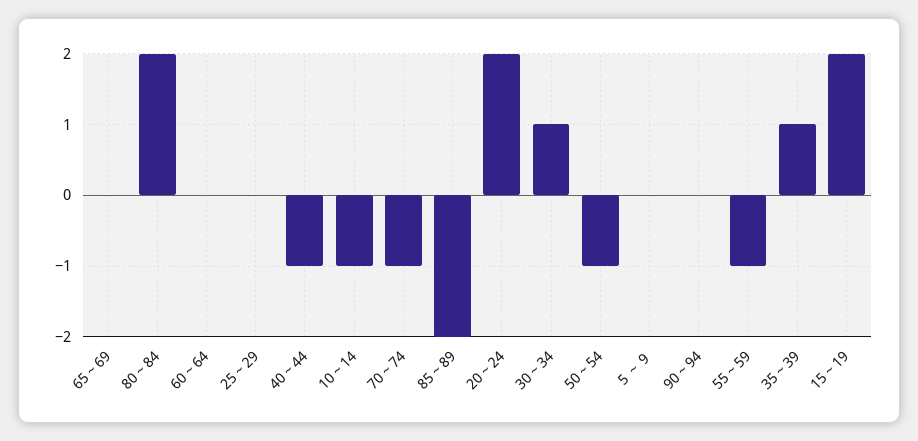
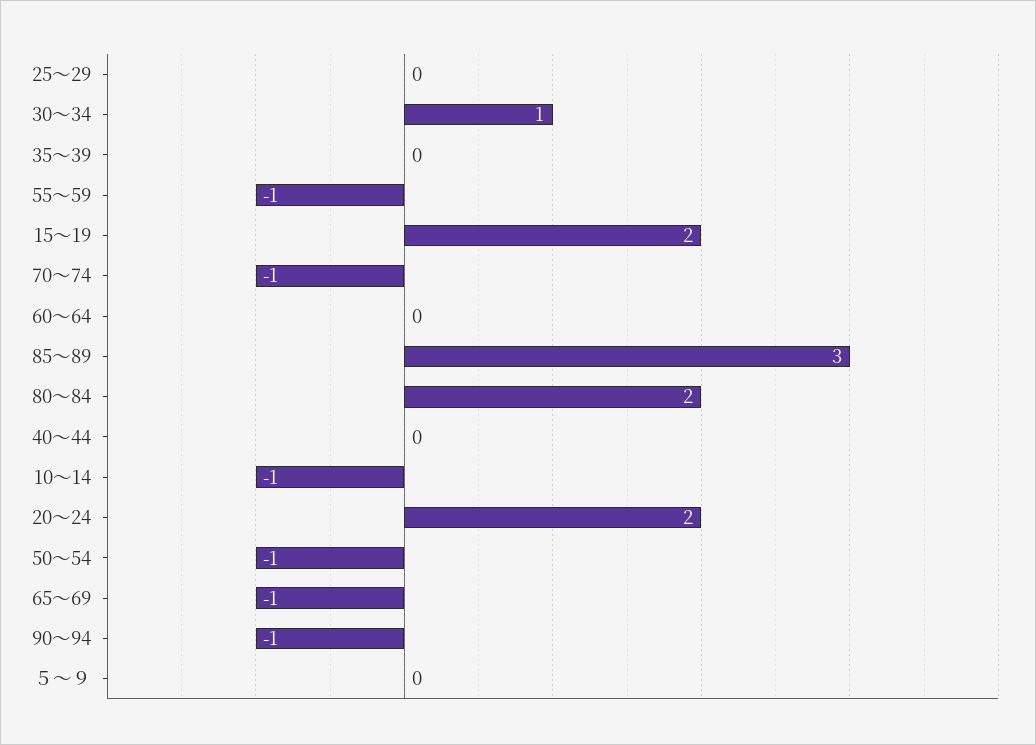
65～69: 0 -> -1
40～44: -1 -> 0
85～89: -2 -> 3
90～94: 0 -> -1
35～39: 1 -> 0

